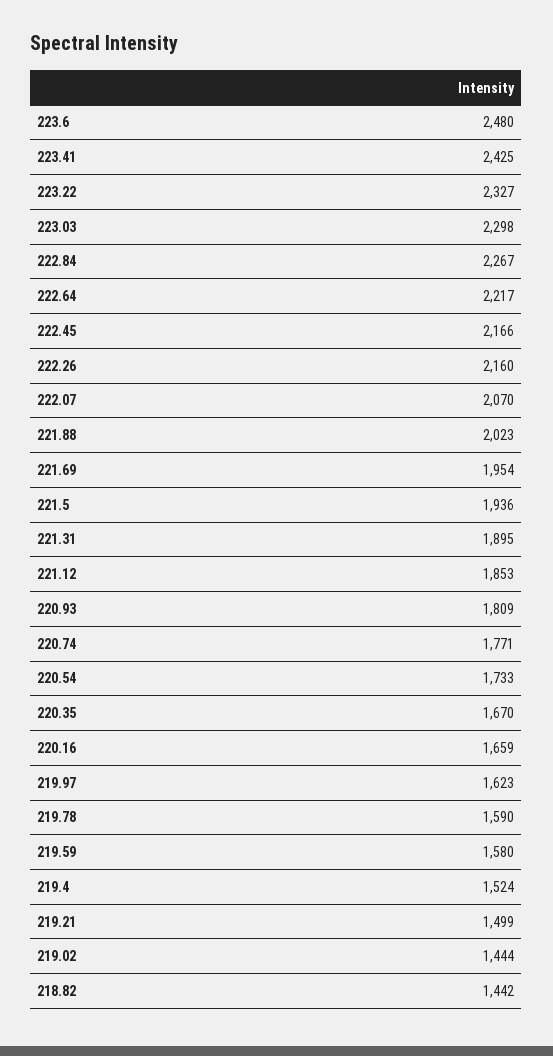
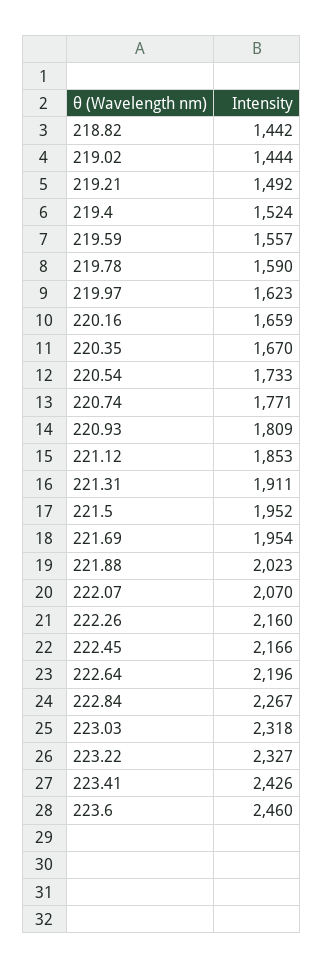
223.6: 2480 -> 2460
223.41: 2425 -> 2426
223.03: 2298 -> 2318
222.64: 2217 -> 2196
221.5: 1936 -> 1952
221.31: 1895 -> 1911
219.59: 1580 -> 1557
219.21: 1499 -> 1492

